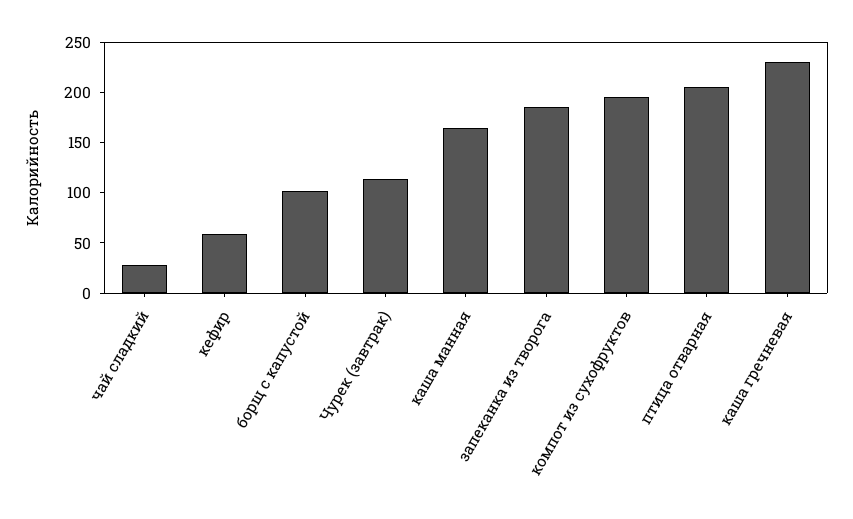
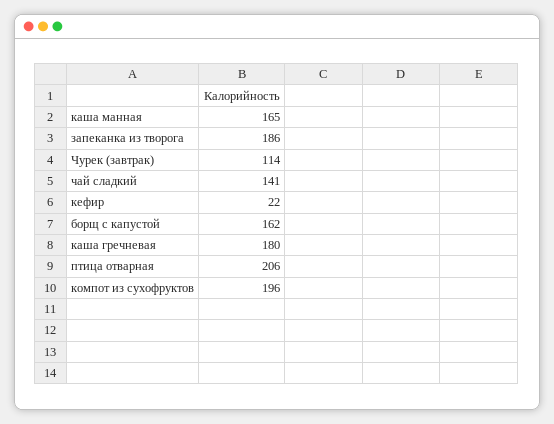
чай сладкий: 30 -> 141
кефир: 60 -> 22
борщ с капустой: 100 -> 162
каша гречневая: 230 -> 180

